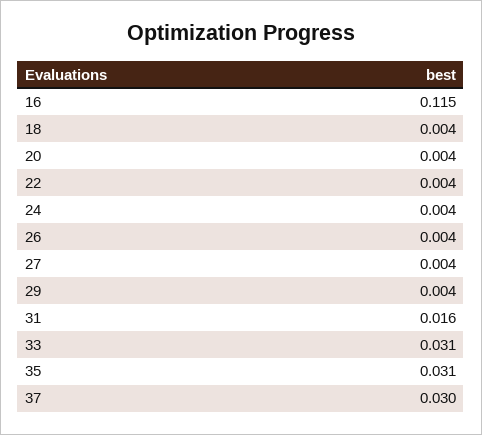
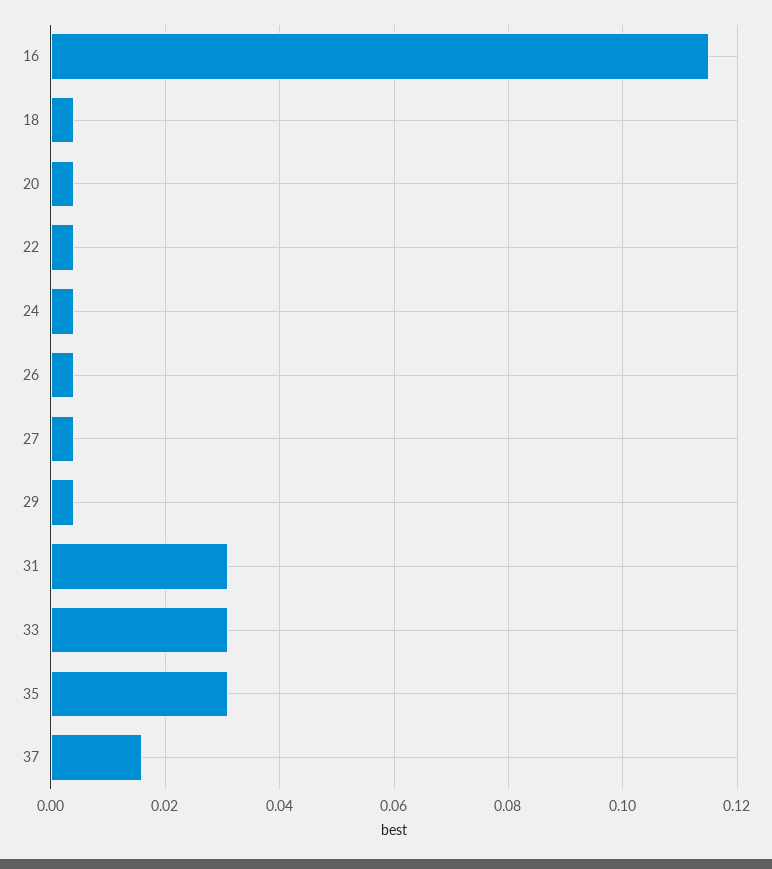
31: 0.016 -> 0.03
37: 0.03 -> 0.015

